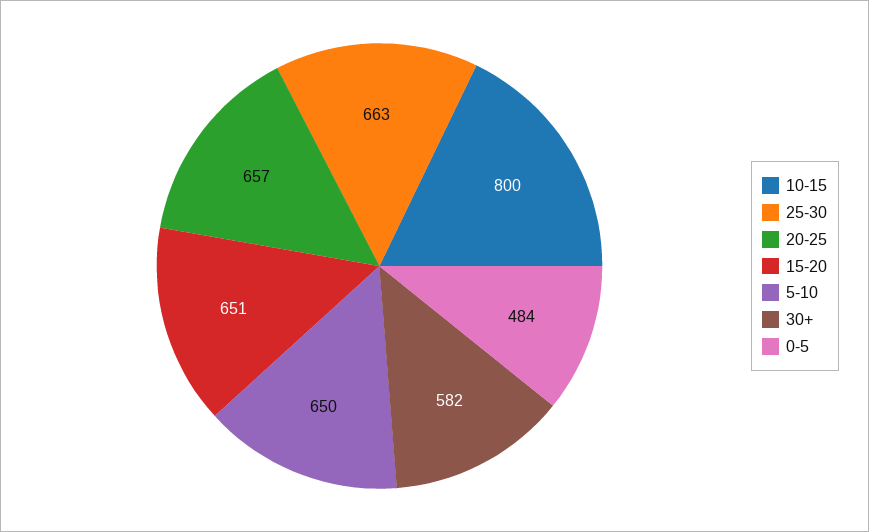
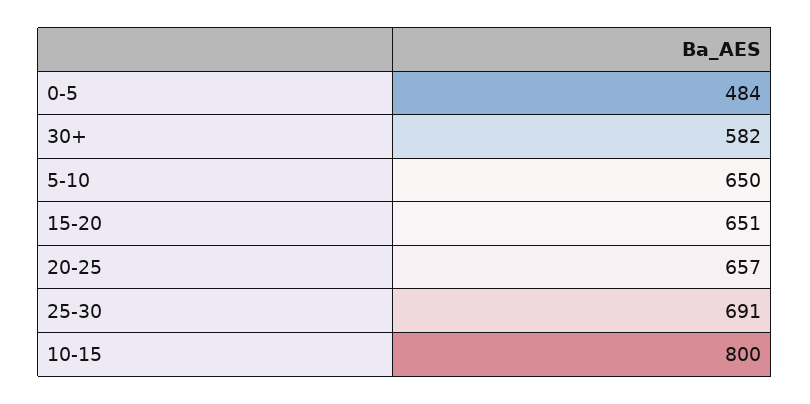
25-30: 663 -> 691

